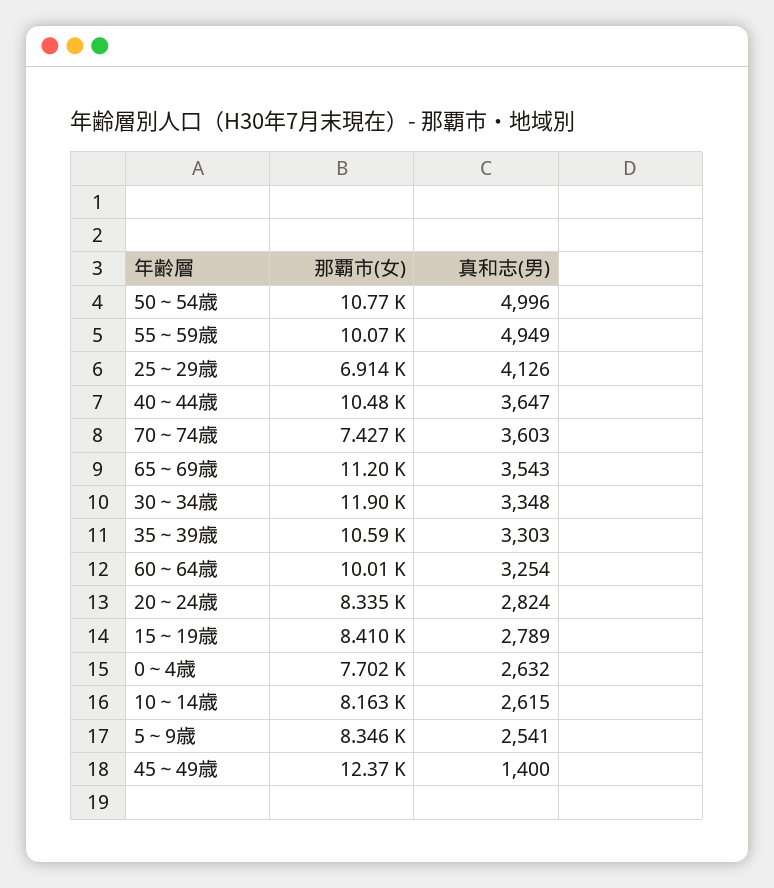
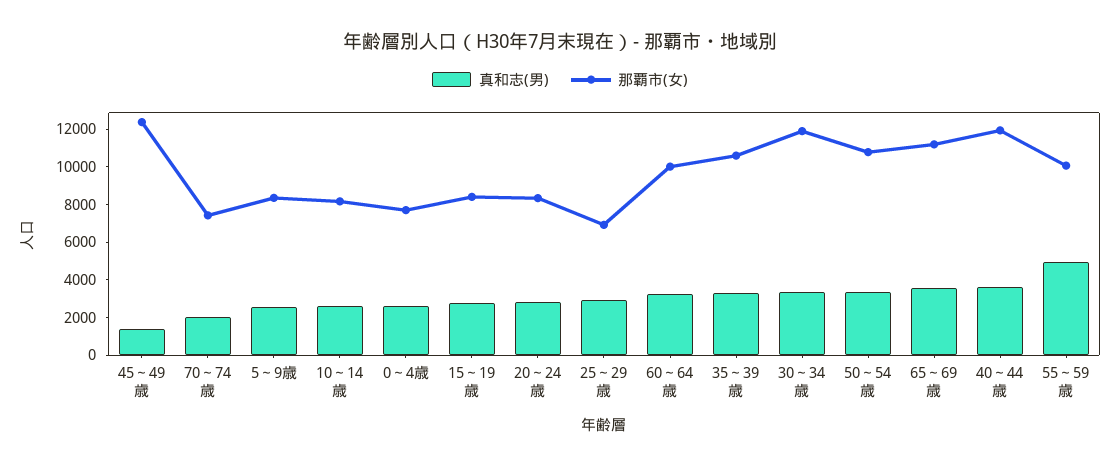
真和志(男), 50～54歳: 4996 -> 3500
真和志(男), 25～29歳: 4126 -> 3000
那覇市(女), 40～44歳: 10480 -> 12000
真和志(男), 70～74歳: 3603 -> 2000

